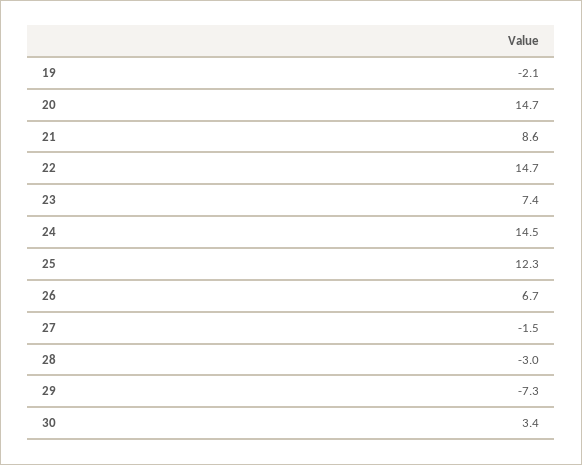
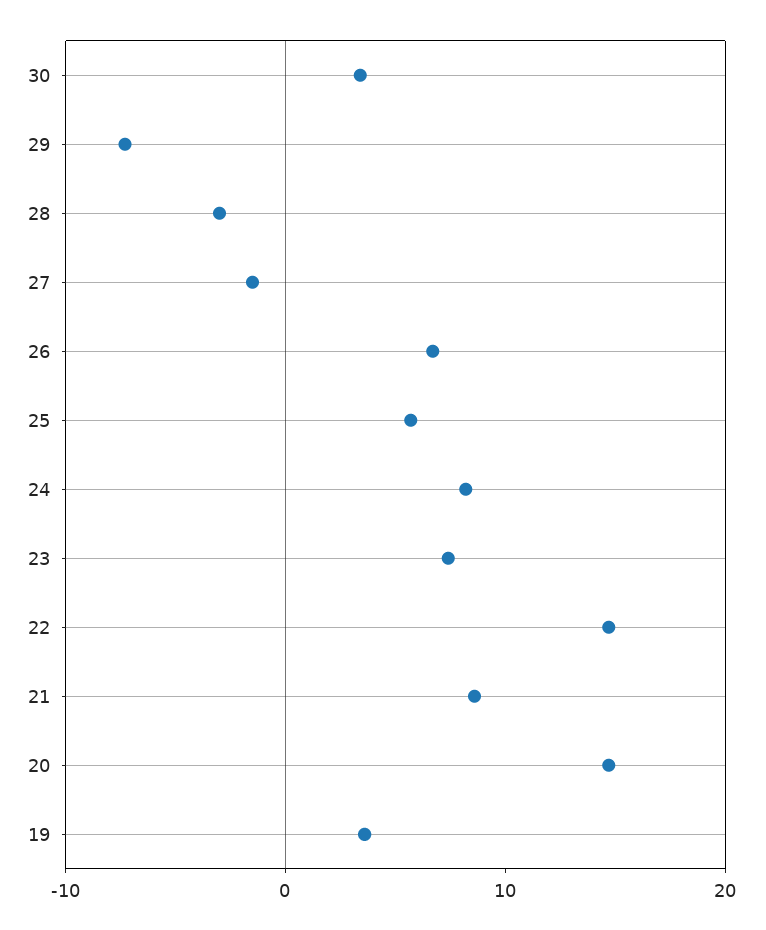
19: -2.1 -> 4
24: 14.5 -> 8
25: 12.3 -> 6

